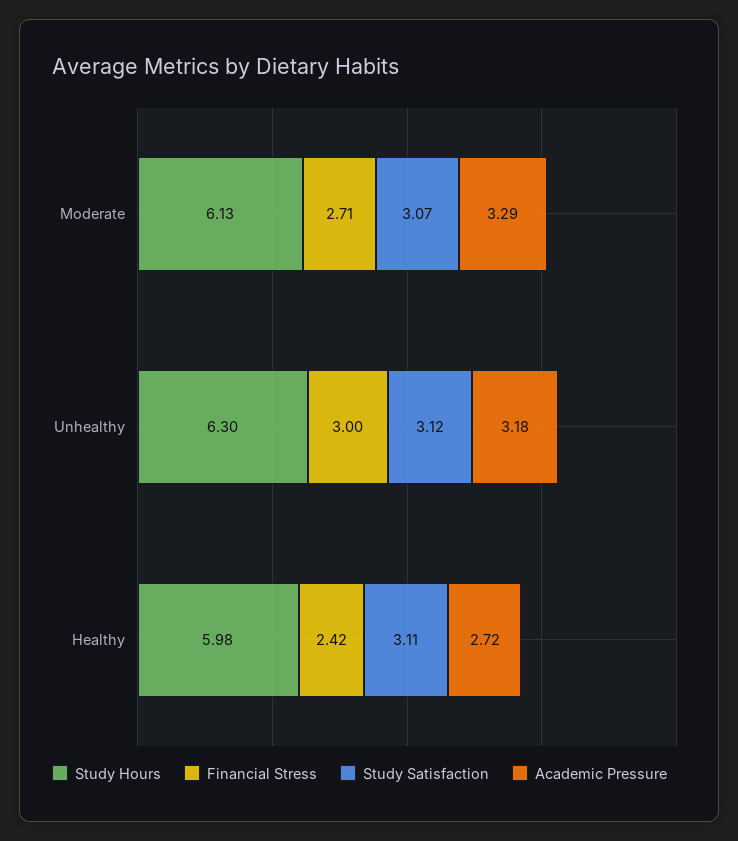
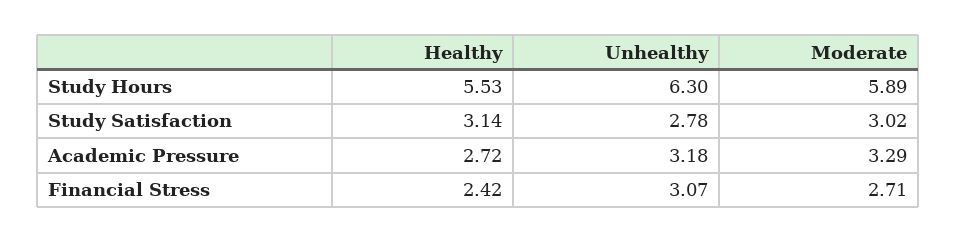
Study Hours, Moderate: 6.13 -> 5.89
Study Satisfaction, Moderate: 3.07 -> 3.02
Financial Stress, Unhealthy: 3 -> 3.07
Study Satisfaction, Unhealthy: 3.12 -> 2.78
Study Hours, Healthy: 5.98 -> 5.53
Study Satisfaction, Healthy: 3.11 -> 3.14

